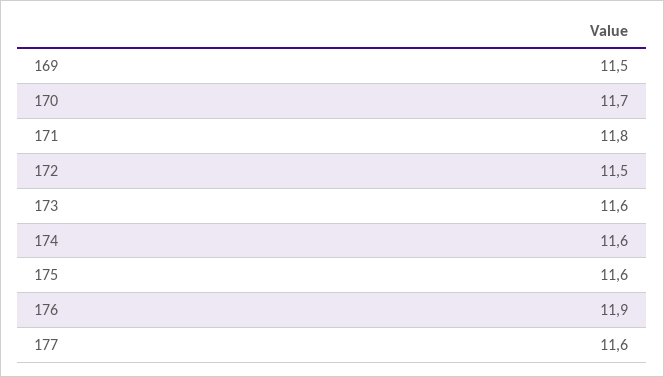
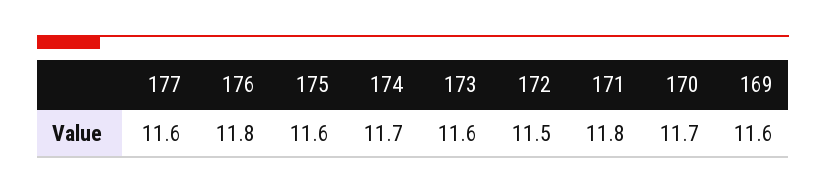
169: 11.5 -> 11.6
174: 11.6 -> 11.7
176: 11.9 -> 11.8

